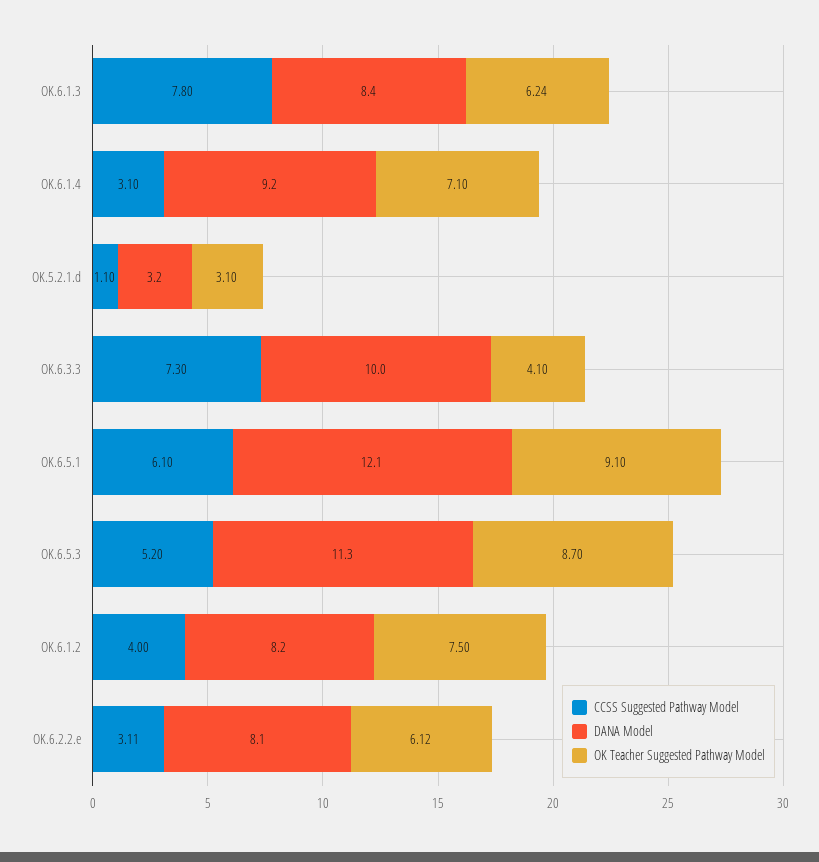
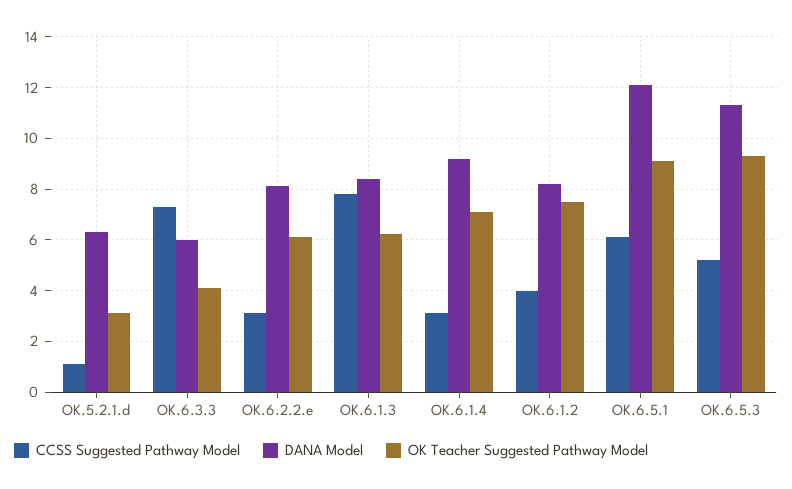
DANA Model, OK.5.2.1.d: 3.2 -> 6.25
DANA Model, OK.6.3.3: 10 -> 6
OK Teacher Suggested Pathway Model, OK.6.5.3: 8.7 -> 9.25

